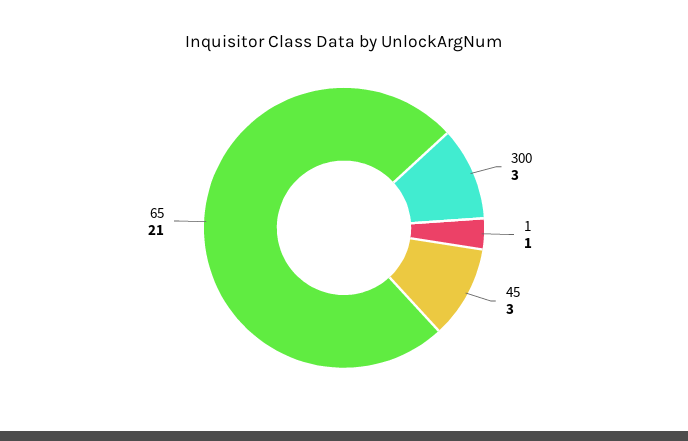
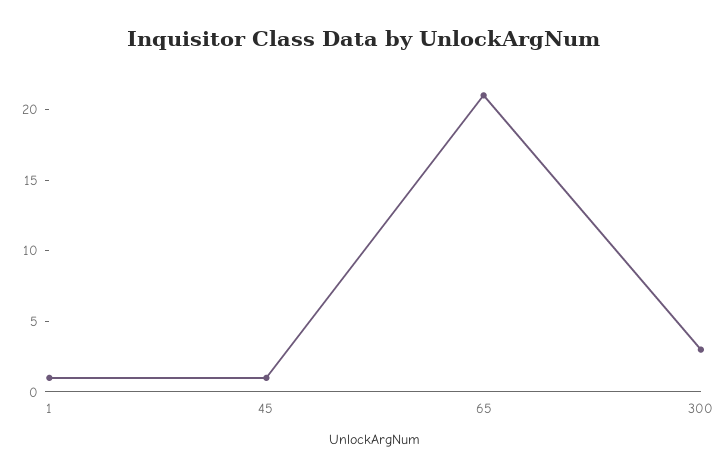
45: 3 -> 1

